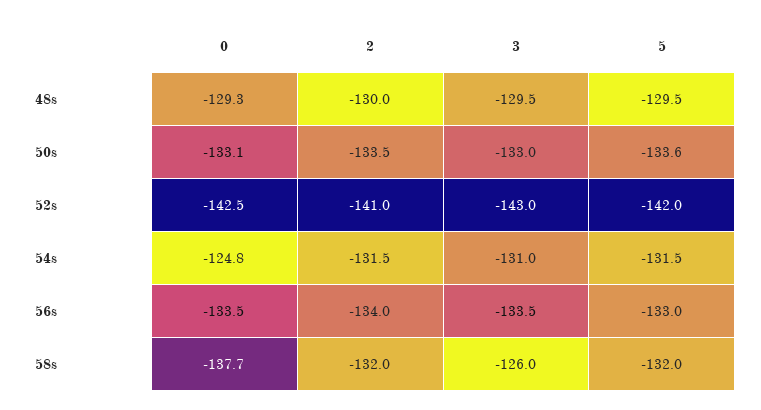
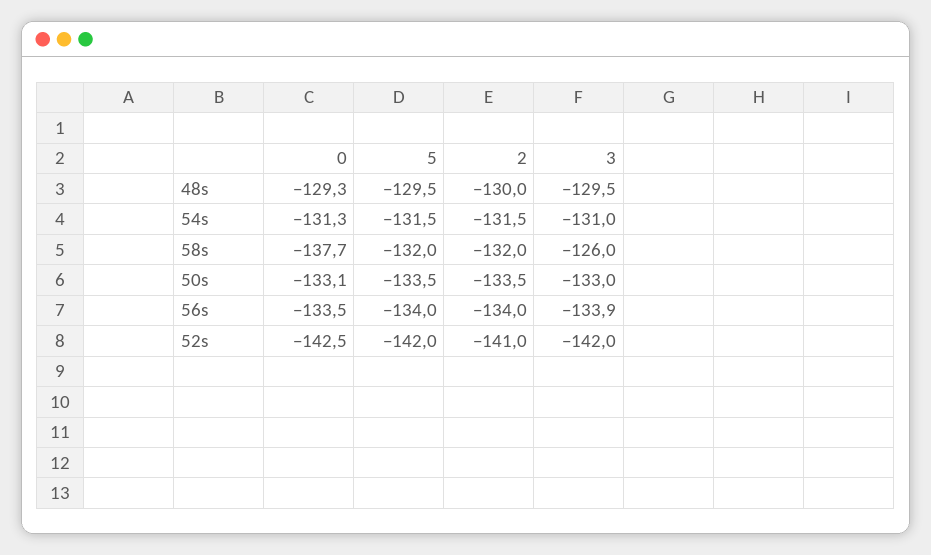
5, 50s: -133.6 -> -133.5
3, 52s: -143 -> -142
0, 54s: -124.8 -> -131.3
3, 56s: -133.5 -> -133.9
5, 56s: -133 -> -134

